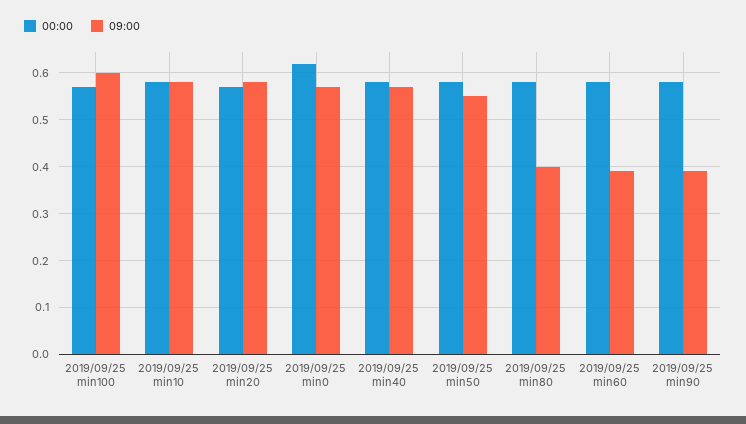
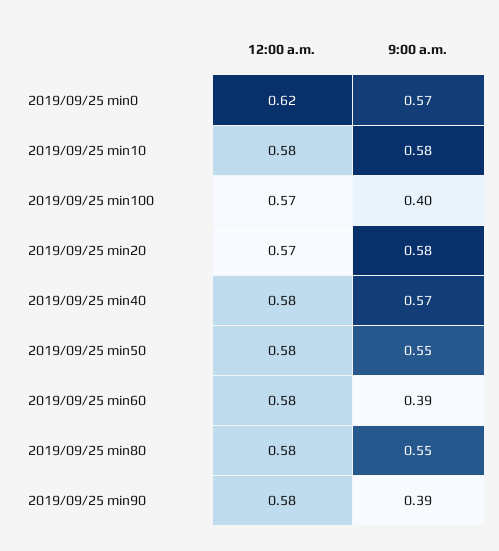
09:00, 2019/09/25 min100: 0.6 -> 0.4
09:00, 2019/09/25 min80: 0.4 -> 0.55

